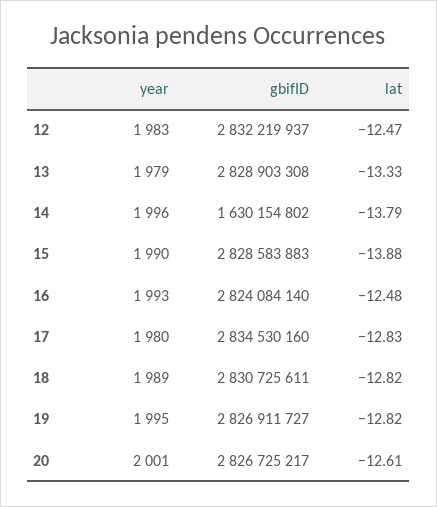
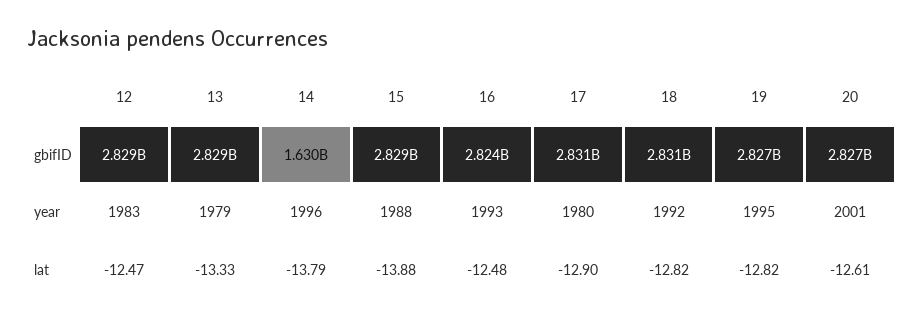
gbifID, 12: 2832219937 -> 2829000000
year, 15: 1990 -> 1988
gbifID, 17: 2834530160 -> 2831000000
lat, 17: -12.83 -> -12.9
year, 18: 1989 -> 1992

